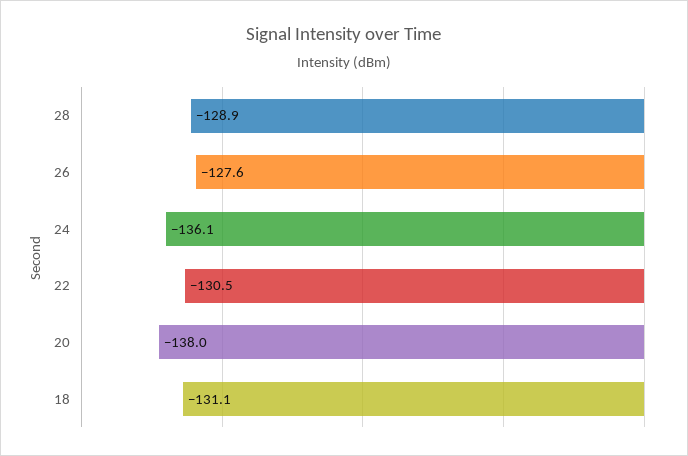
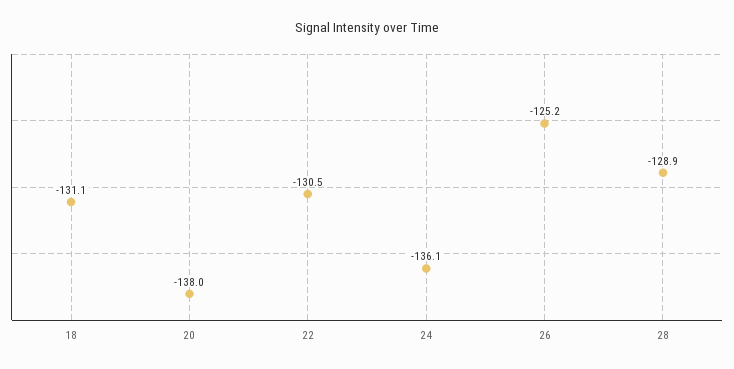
26: -127.6 -> -125.2

